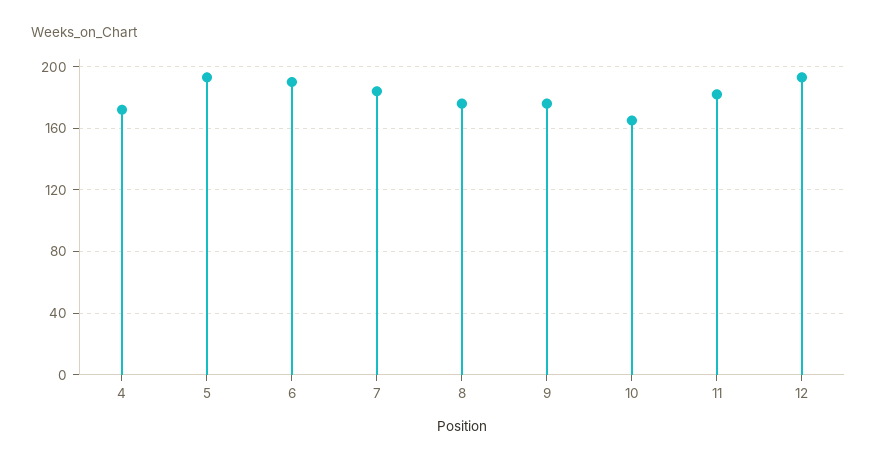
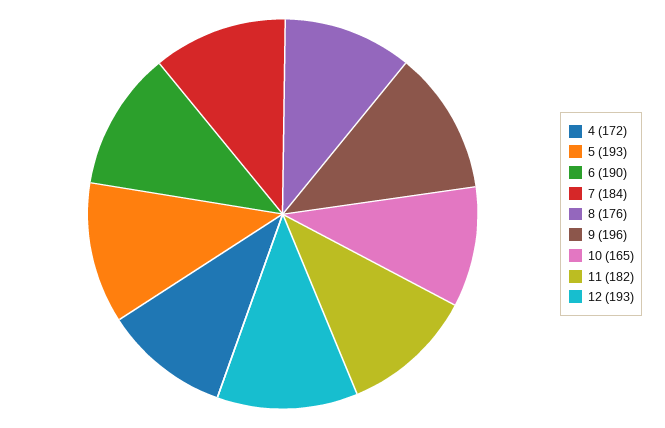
9: 175 -> 196

